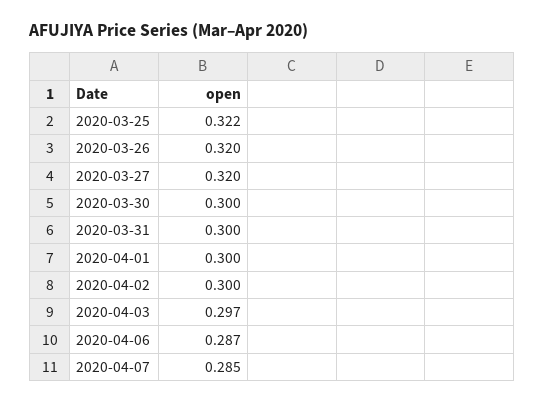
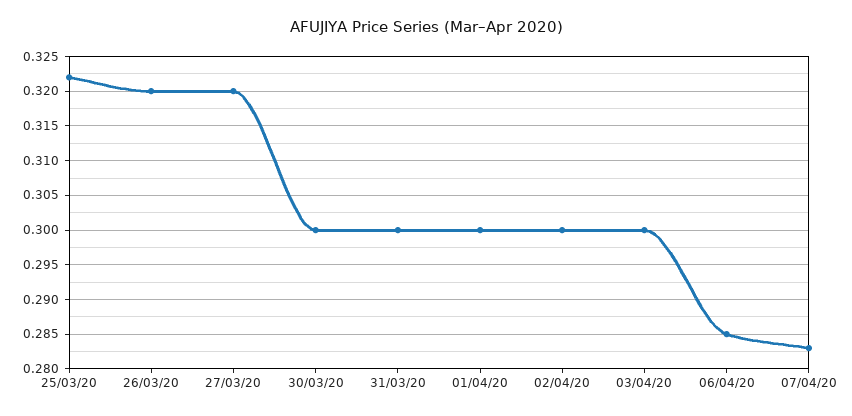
2020-04-03: 0.297 -> 0.3
2020-04-06: 0.287 -> 0.285
2020-04-07: 0.285 -> 0.283

